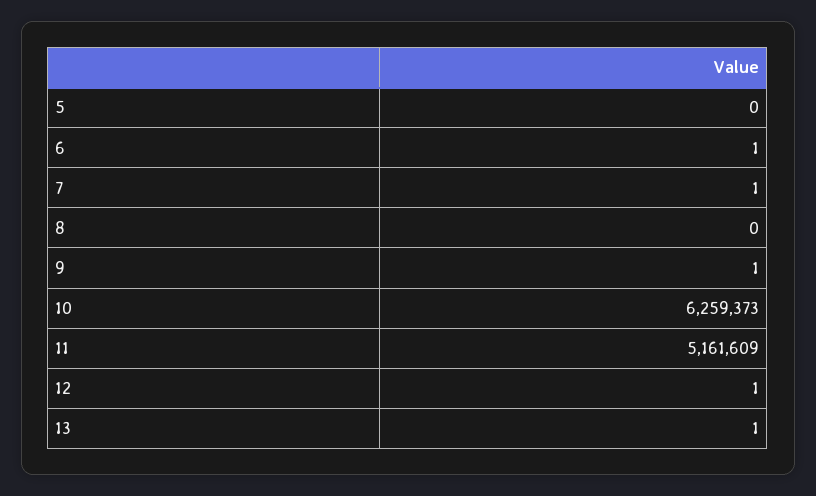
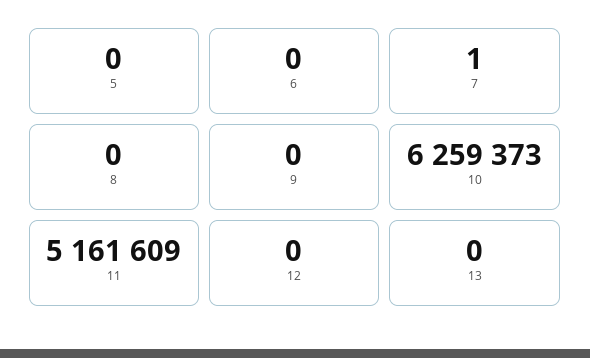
6: 1 -> 0
9: 1 -> 0
12: 1 -> 0
13: 1 -> 0

